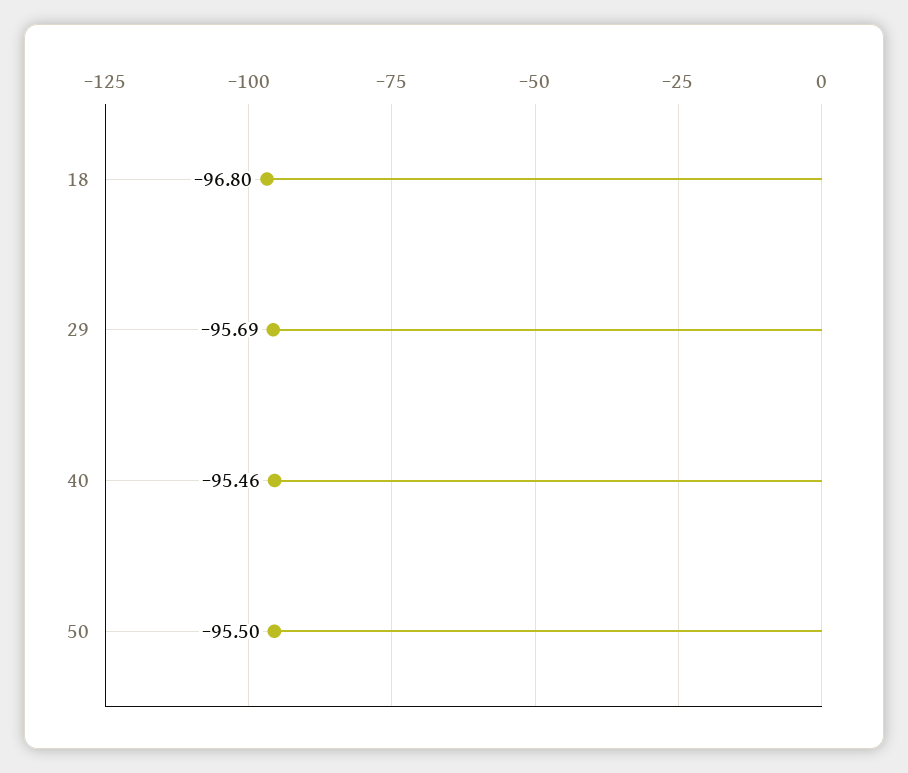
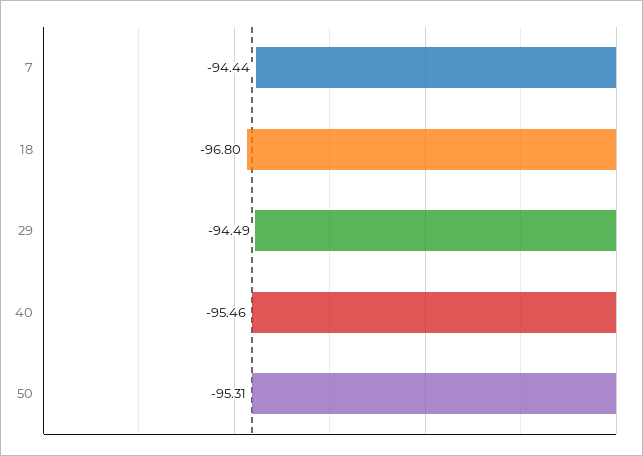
29: -95.69 -> -94.49
50: -95.5 -> -95.31
7: none -> -94.44

